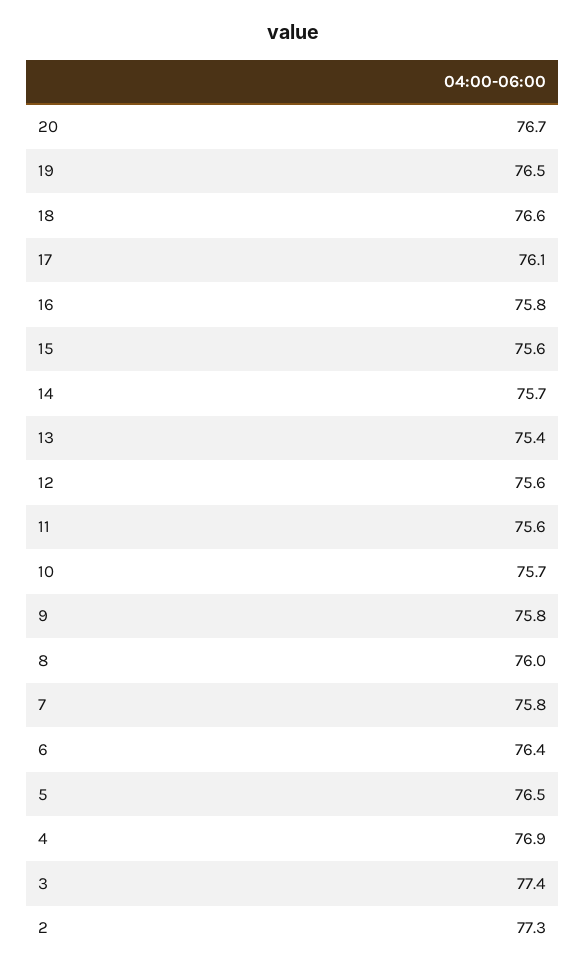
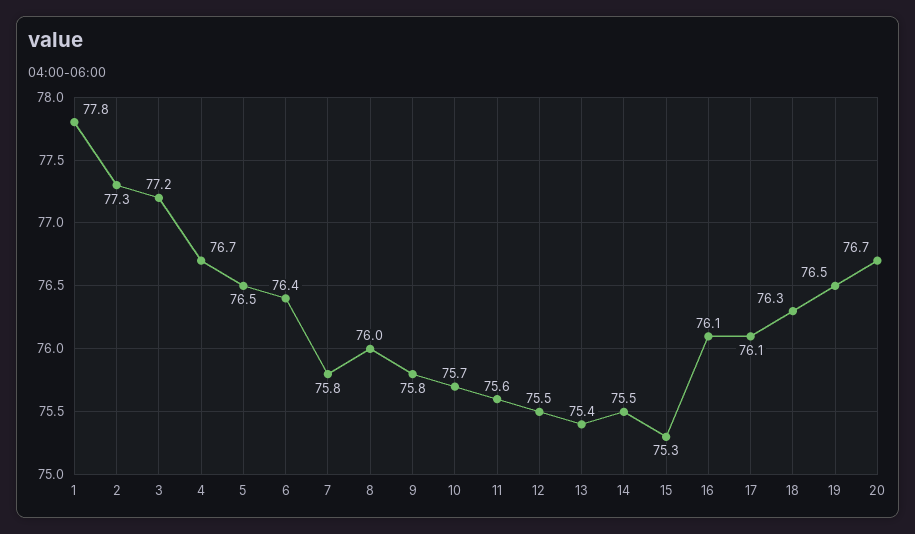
18: 76.6 -> 76.3
16: 75.8 -> 76.1
15: 75.6 -> 75.3
14: 75.7 -> 75.5
12: 75.6 -> 75.5
4: 76.9 -> 76.7
3: 77.4 -> 77.2
1: none -> 77.8

